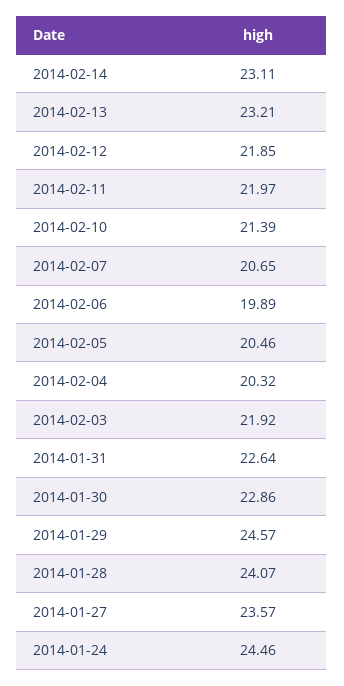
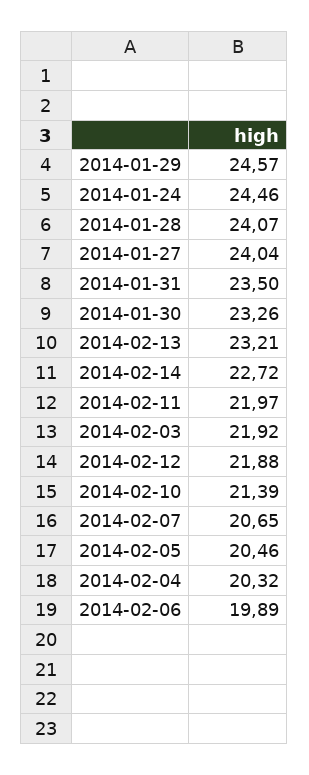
2014-02-14: 23.11 -> 22.72
2014-02-12: 21.85 -> 21.88
2014-01-31: 22.64 -> 23.5
2014-01-30: 22.86 -> 23.26
2014-01-27: 23.57 -> 24.04

